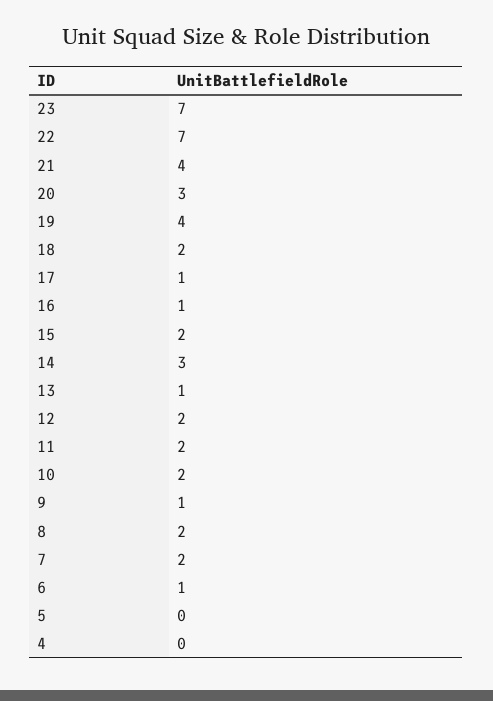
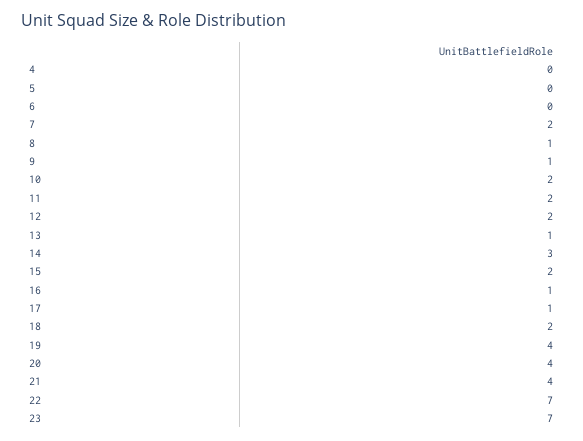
20: 3 -> 4
8: 2 -> 1
6: 1 -> 0

